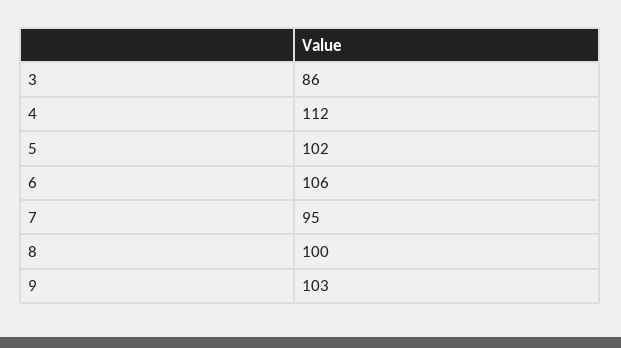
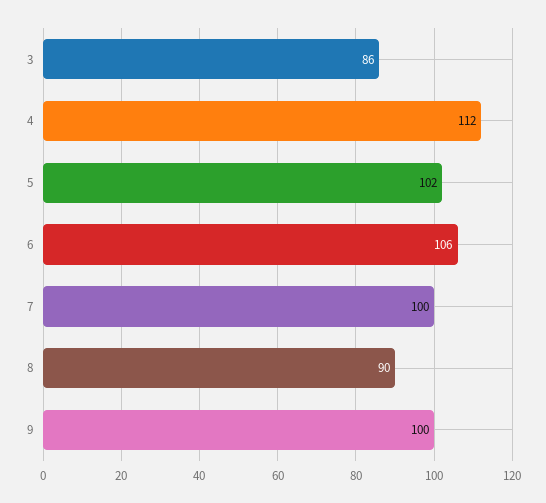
7: 95 -> 100
8: 100 -> 90
9: 103 -> 100

